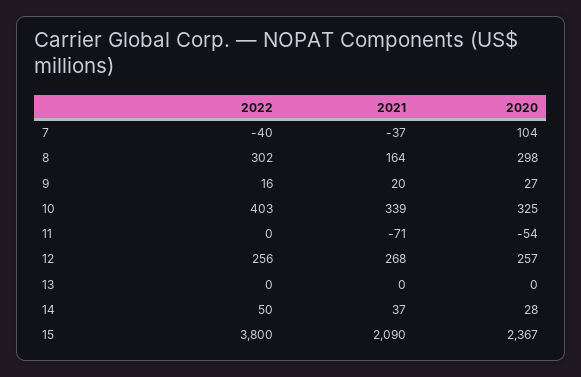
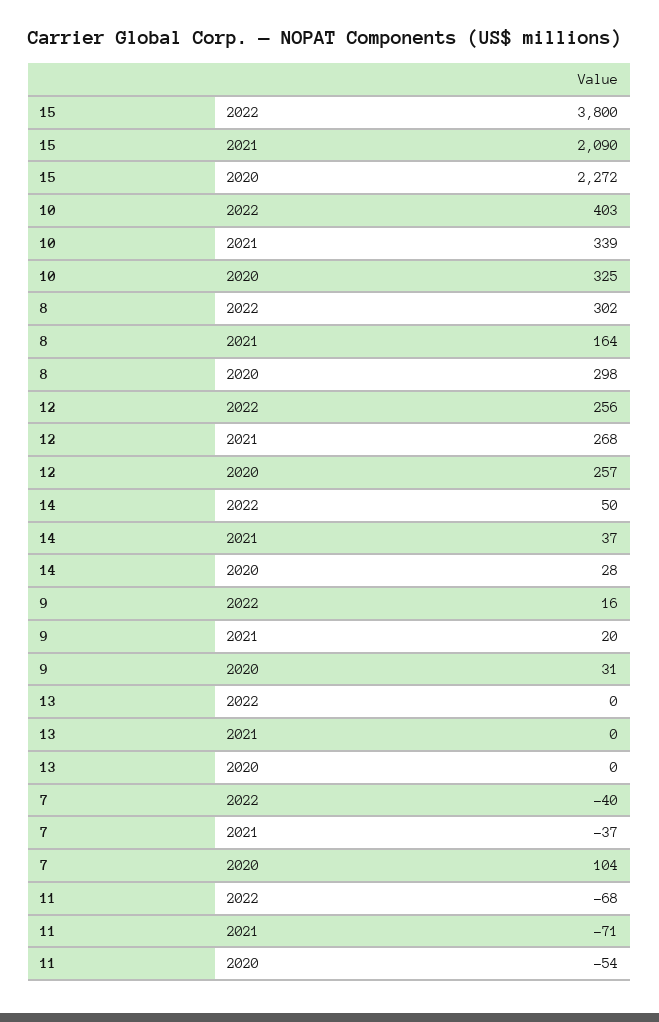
2020, 9: 27 -> 31
2022, 11: 0 -> -68
2020, 15: 2367 -> 2272

